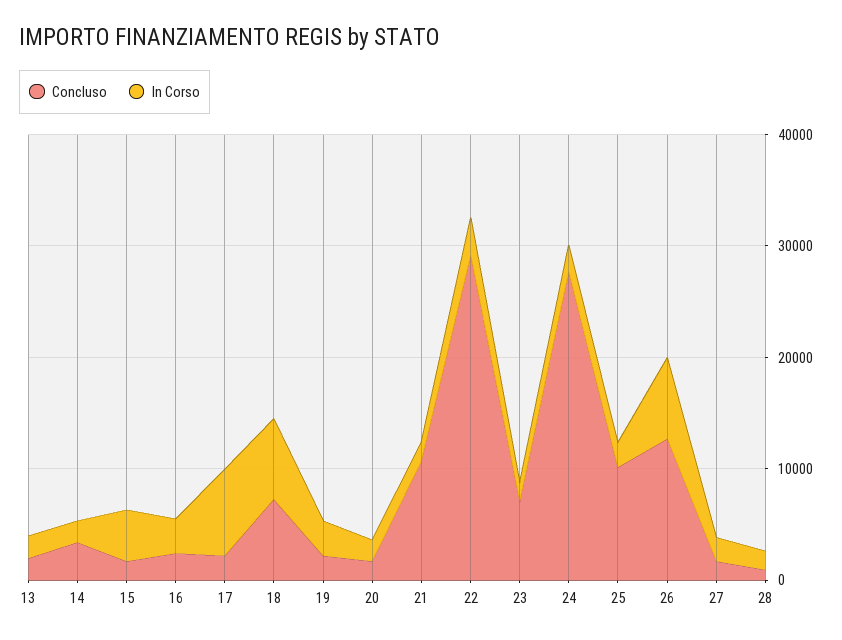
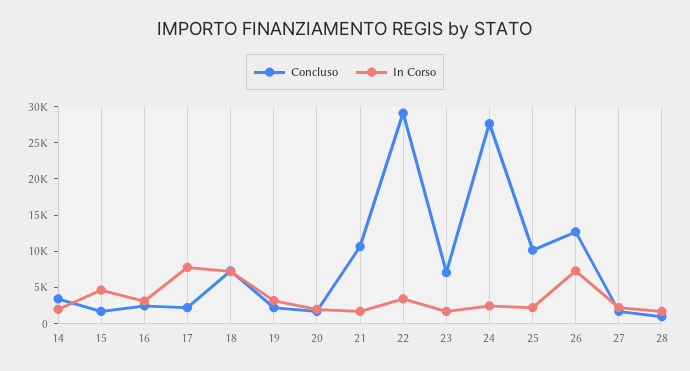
Concluso, 13: 2000 -> none
In Corso, 13: 2000 -> none

